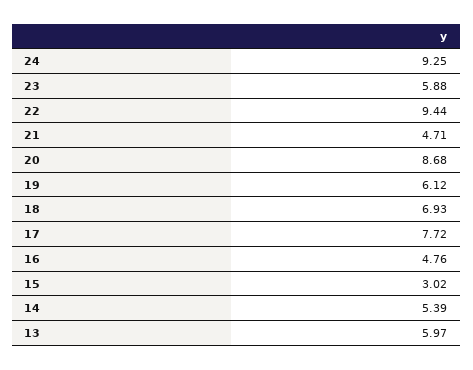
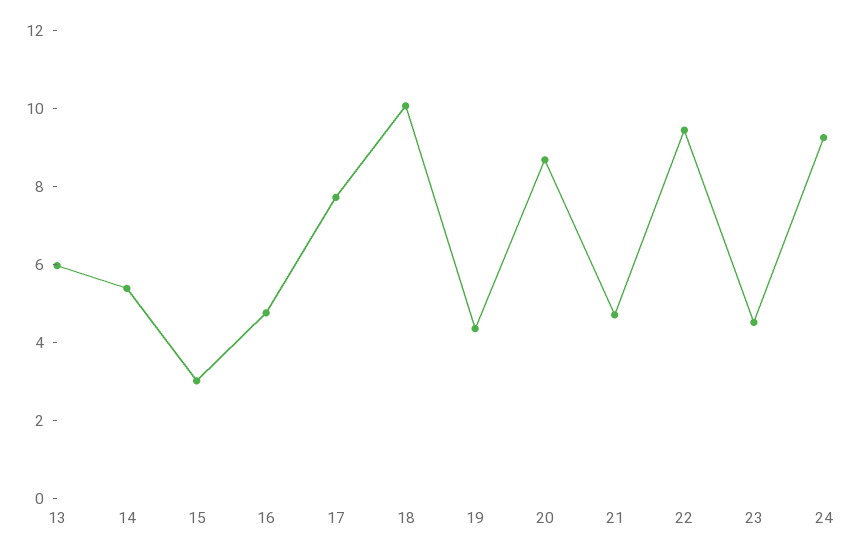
23: 5.88 -> 4.5
19: 6.12 -> 4.5
18: 6.93 -> 10

